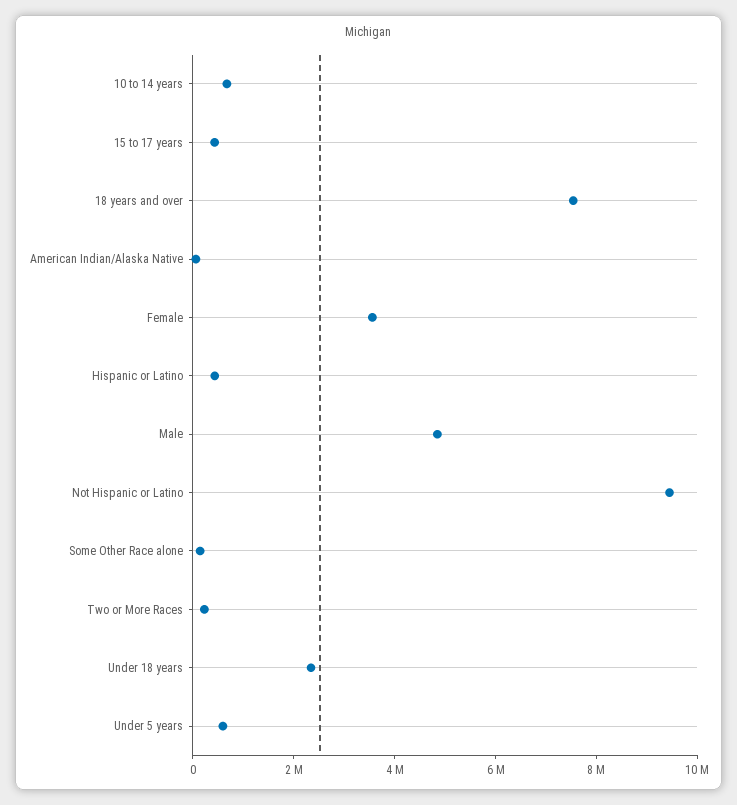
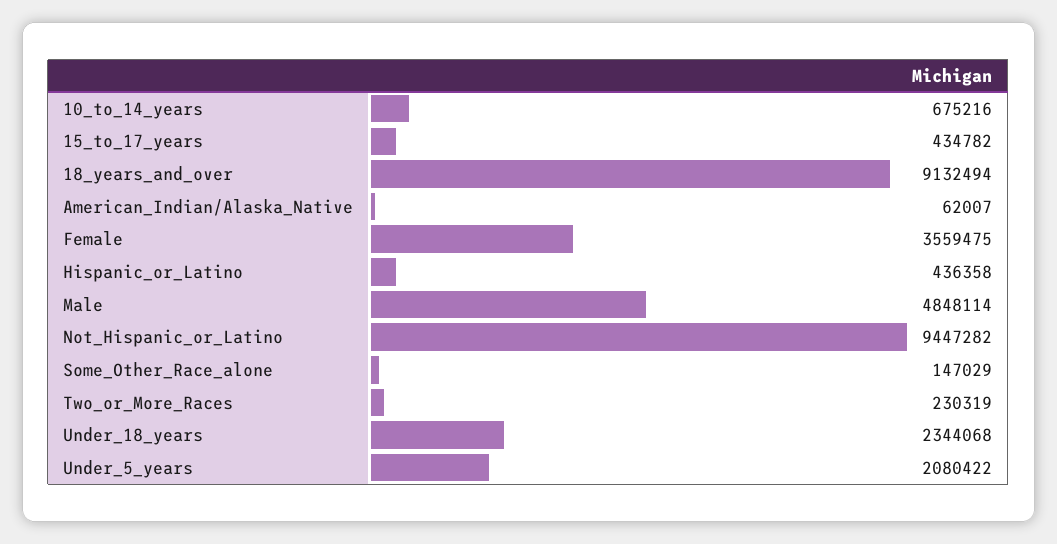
18 years and over: 7500000 -> 9132494
Under 5 years: 500000 -> 2080422

